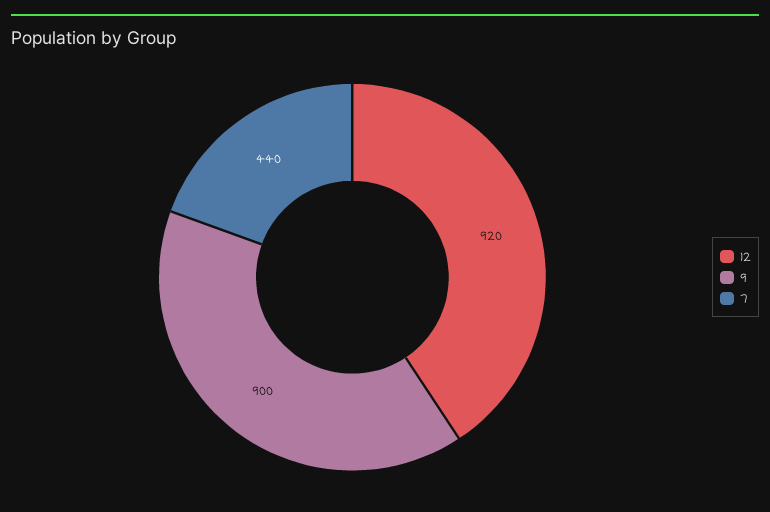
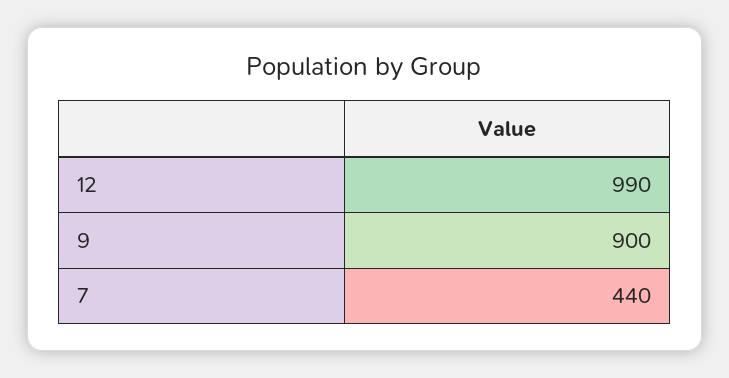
12: 920 -> 990

